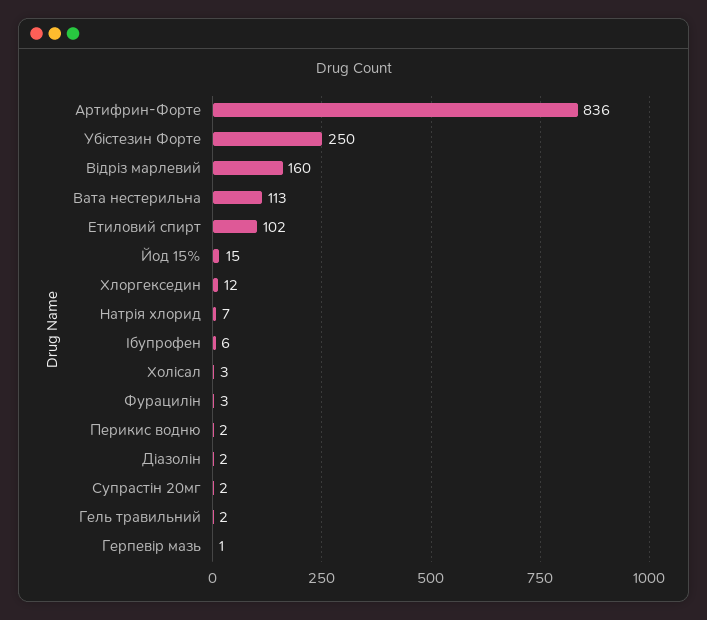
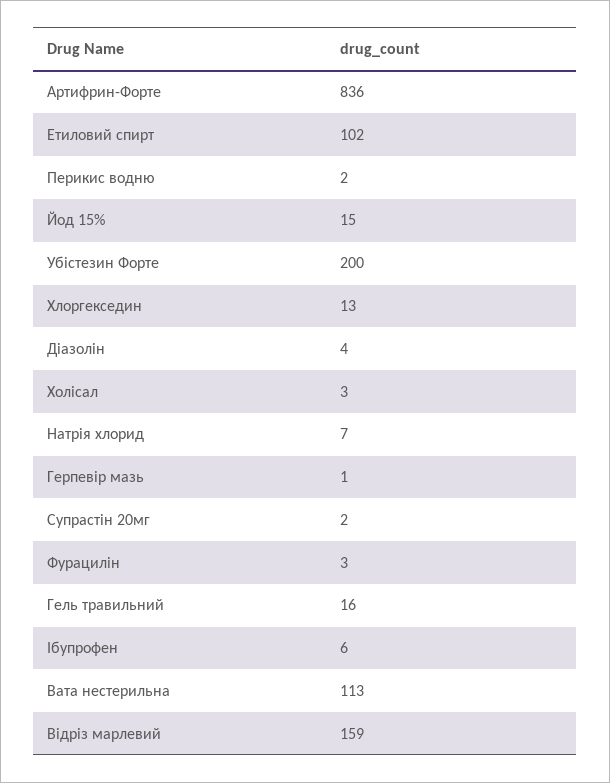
Убістезин Форте: 250 -> 200
Відріз марлевий: 160 -> 159
Хлоргекседин: 12 -> 13
Діазолін: 2 -> 4
Гель травильний: 2 -> 16

